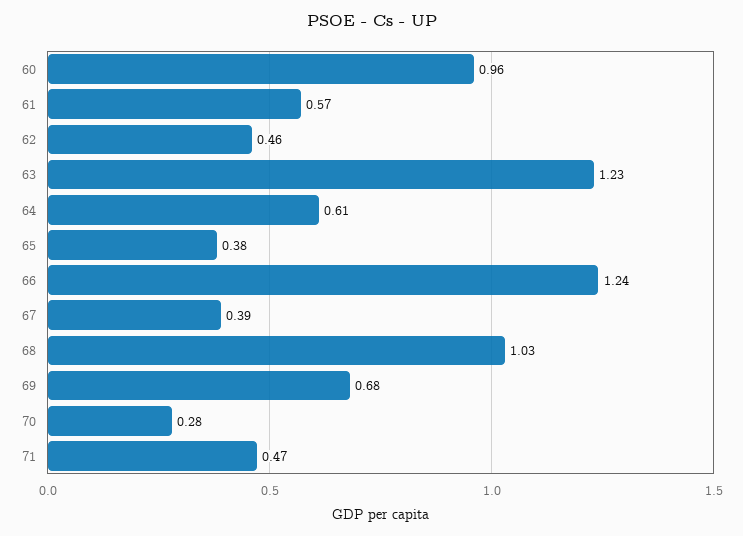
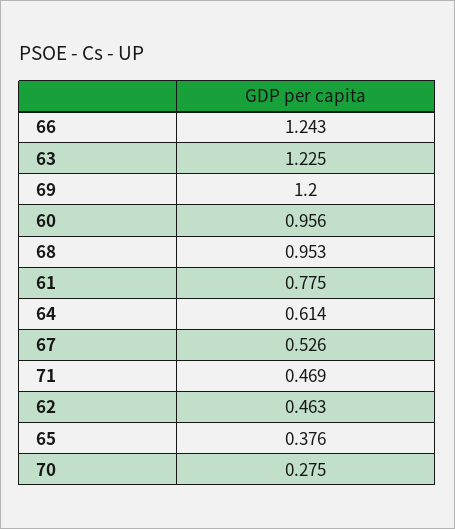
61: 0.57 -> 0.775
67: 0.39 -> 0.526
68: 1.03 -> 0.953
69: 0.68 -> 1.2

